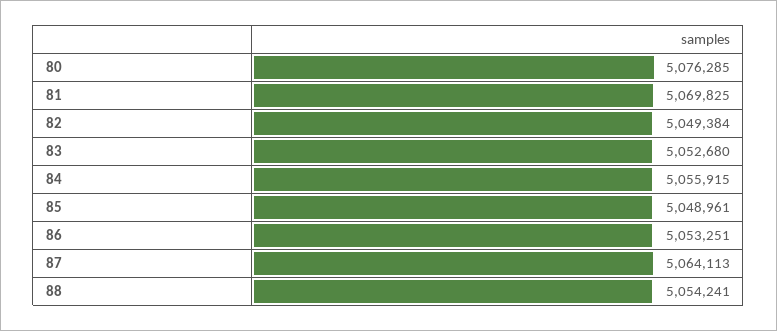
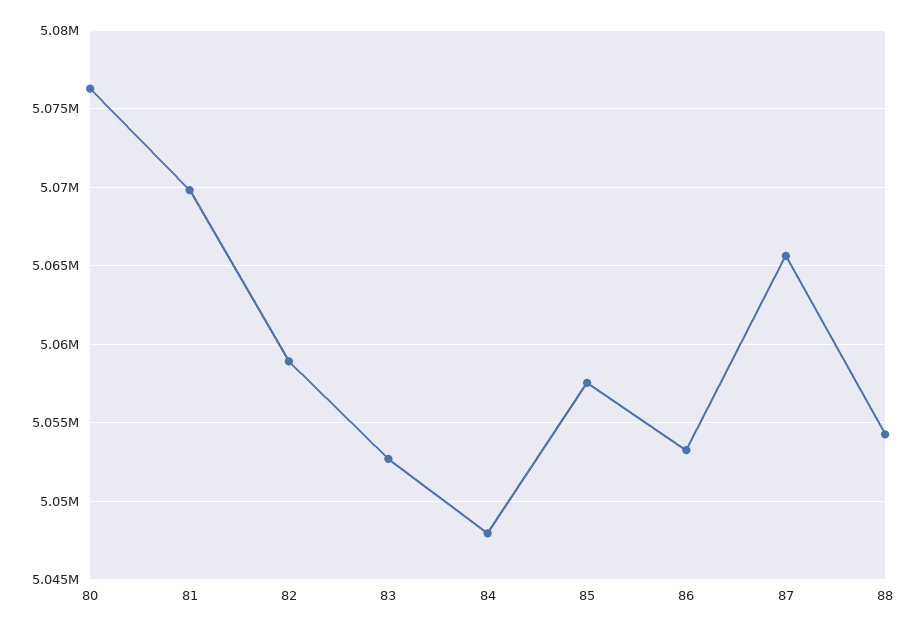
82: 5049384 -> 5059000
84: 5055915 -> 5048000
85: 5048961 -> 5057500
87: 5064113 -> 5065500

